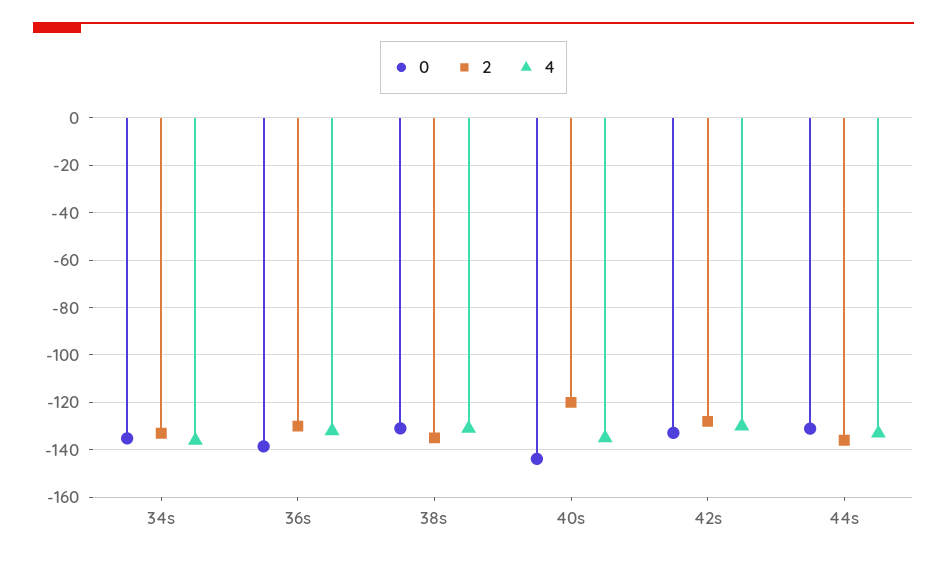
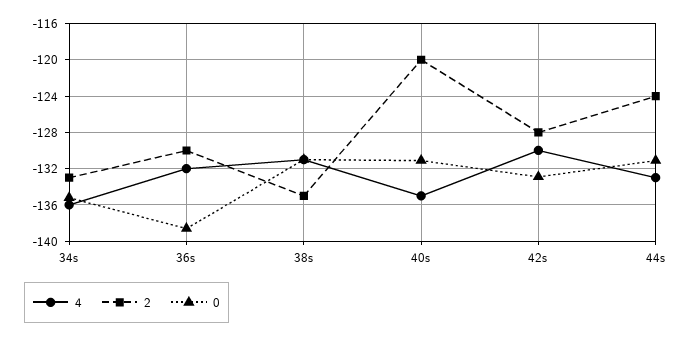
0, 40s: -145 -> -131
2, 44s: -135 -> -124

